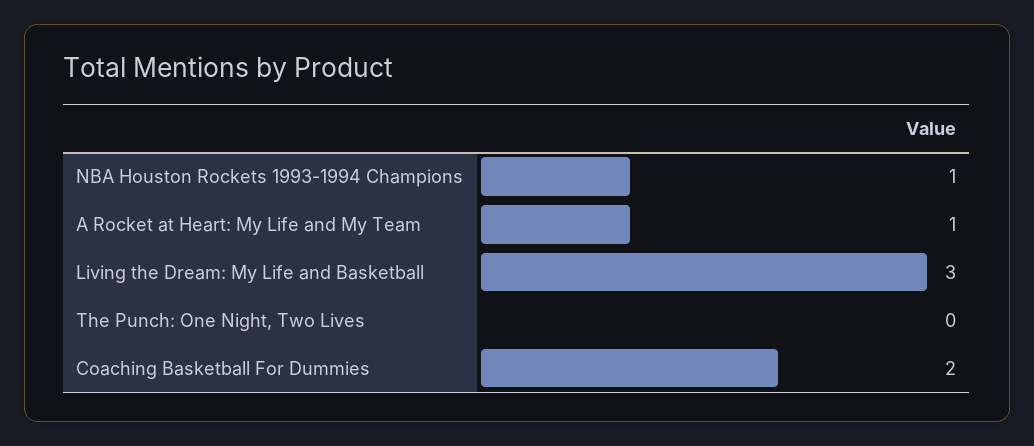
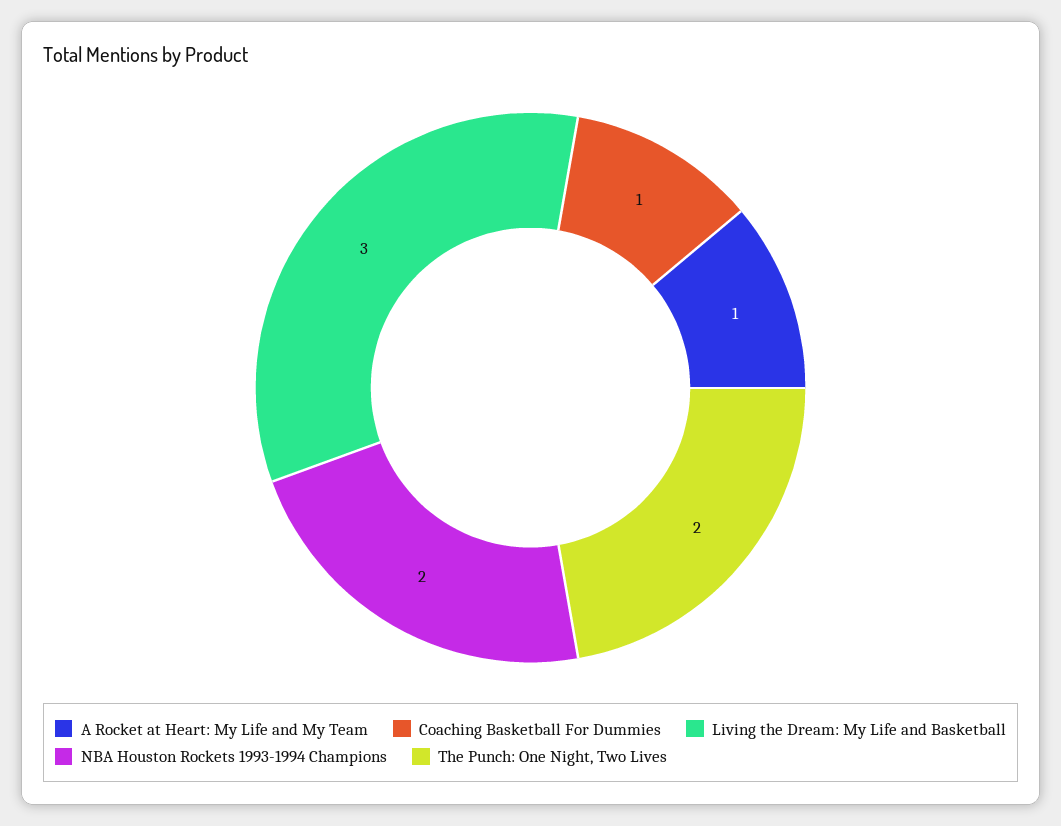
NBA Houston Rockets 1993-1994 Champions: 1 -> 2
The Punch: One Night, Two Lives: 0 -> 2
Coaching Basketball For Dummies: 2 -> 1

